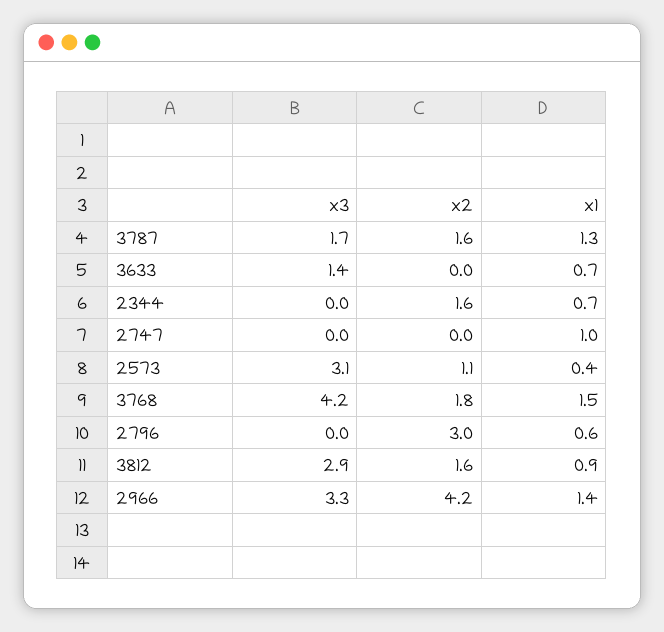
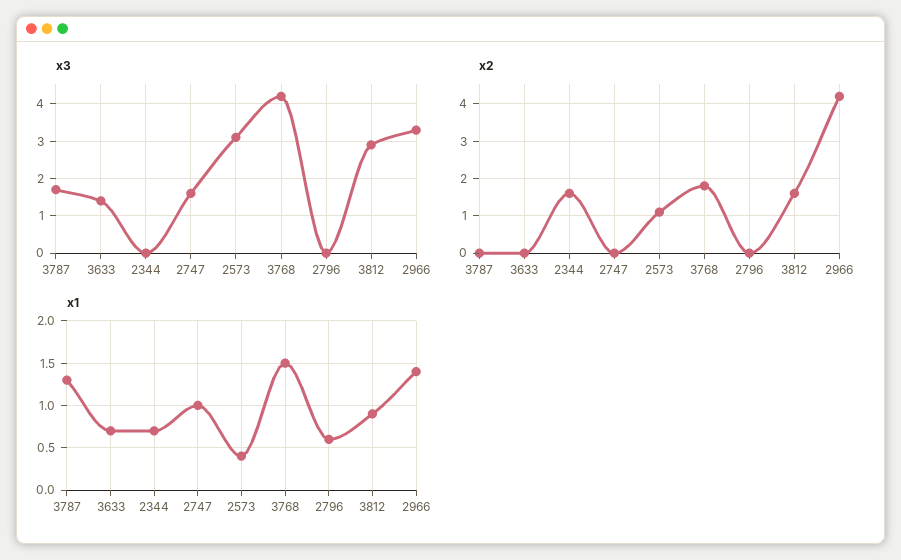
x2, 3787: 1.6 -> 0
x3, 2747: 0 -> 1.5
x2, 2796: 3 -> 0

